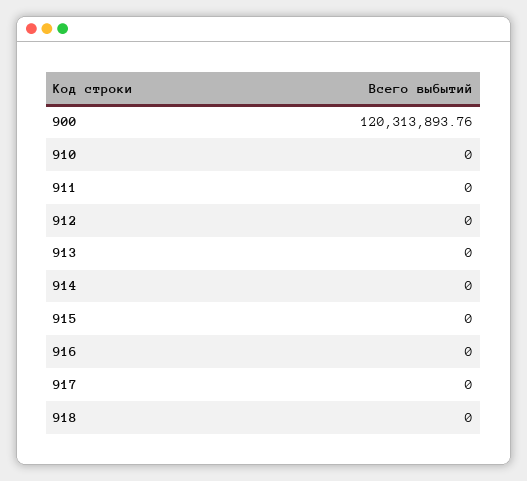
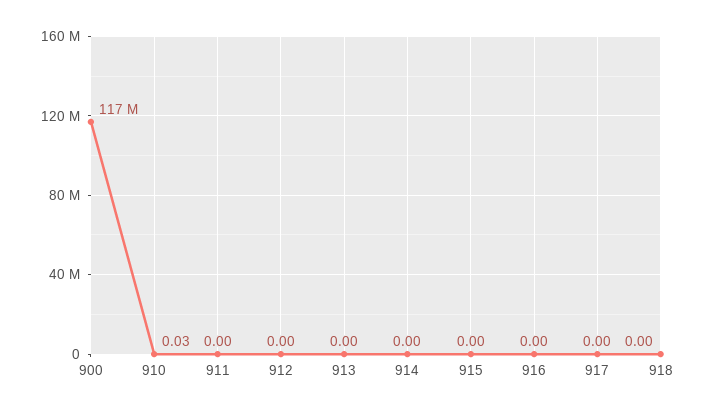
900: 120313893.76 -> 117000000
910: 0 -> 0.03

